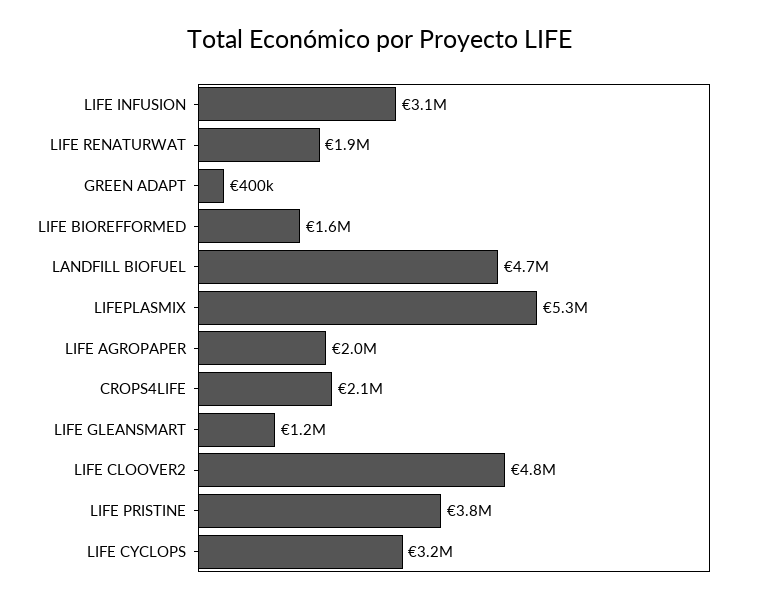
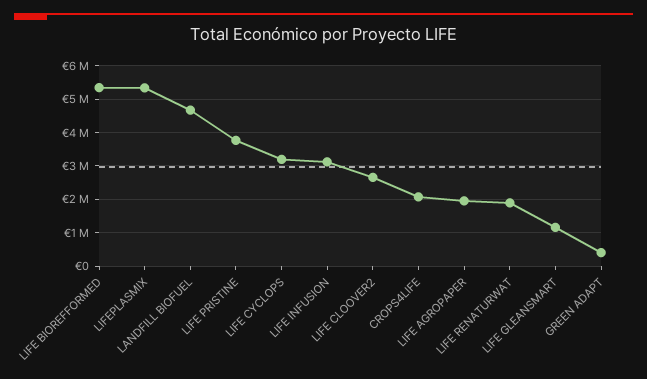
LIFE BIOREFFORMED: 1600000 -> 5400000
LIFE CLOOVER2: 4800000 -> 2600000

